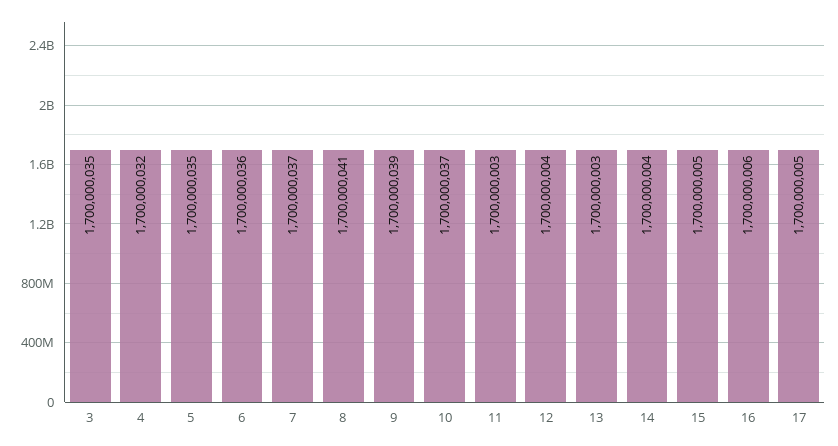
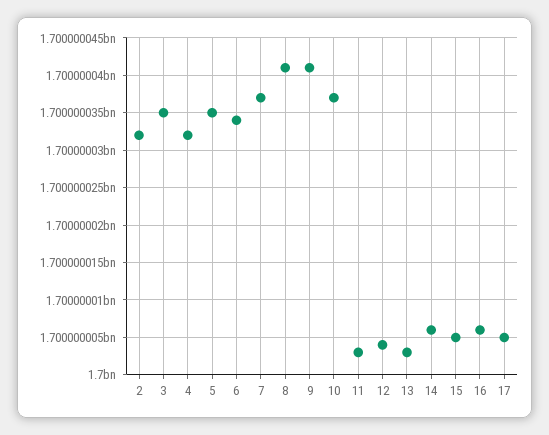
6: 1700000036 -> 1700000034
9: 1700000039 -> 1700000041
14: 1700000004 -> 1700000006
2: none -> 1700000032

